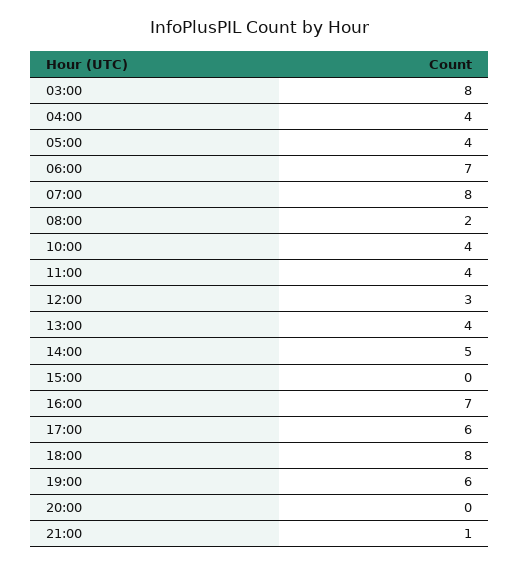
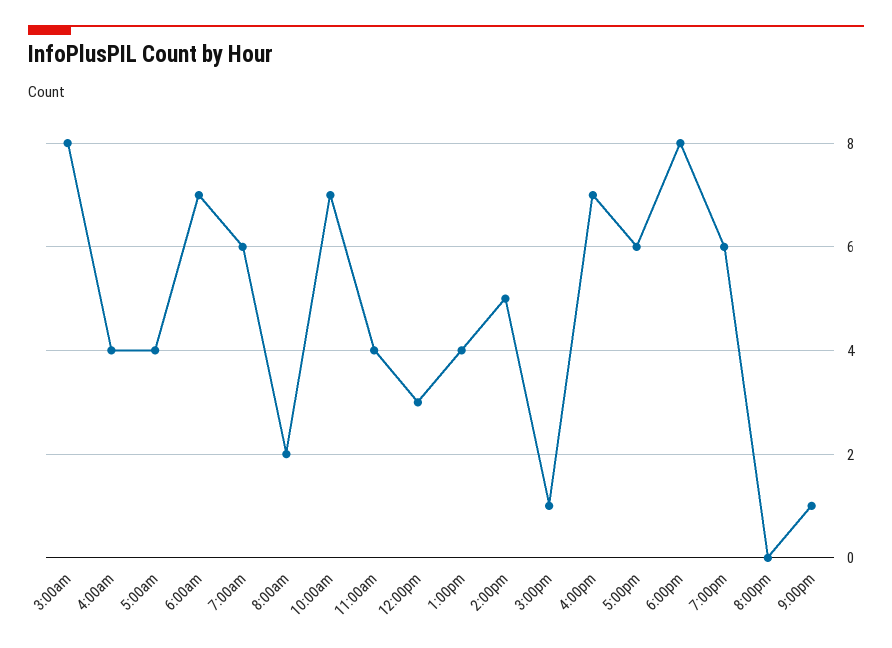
07:00: 8 -> 6
10:00: 4 -> 7
15:00: 0 -> 1

